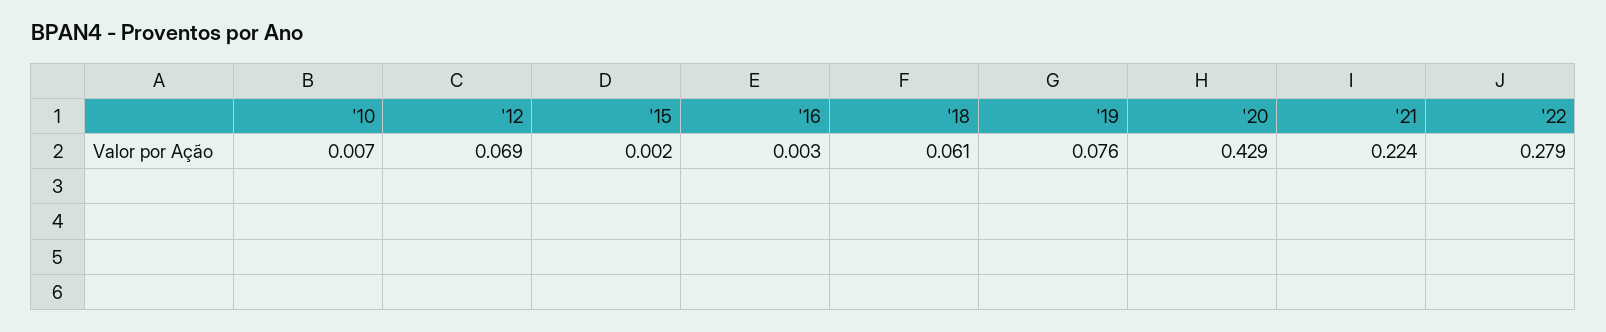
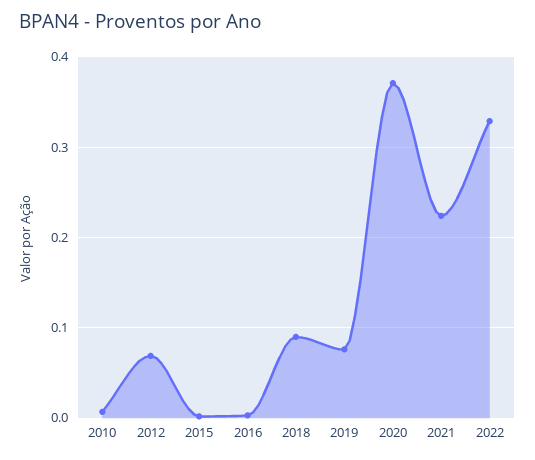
'18: 0.061 -> 0.09
'20: 0.429 -> 0.37
'22: 0.279 -> 0.33

